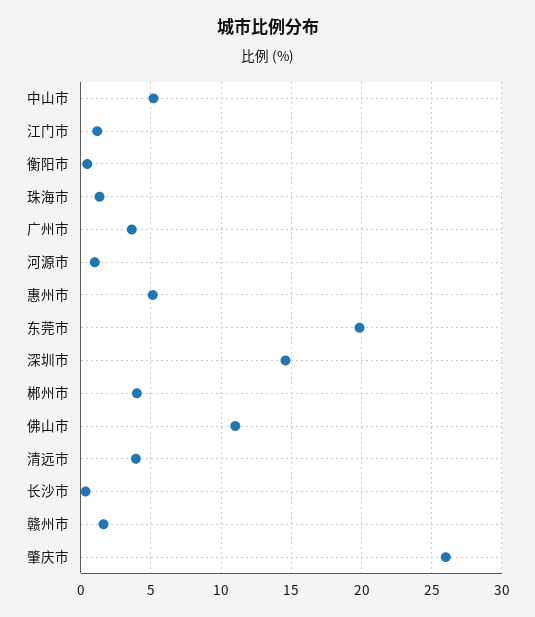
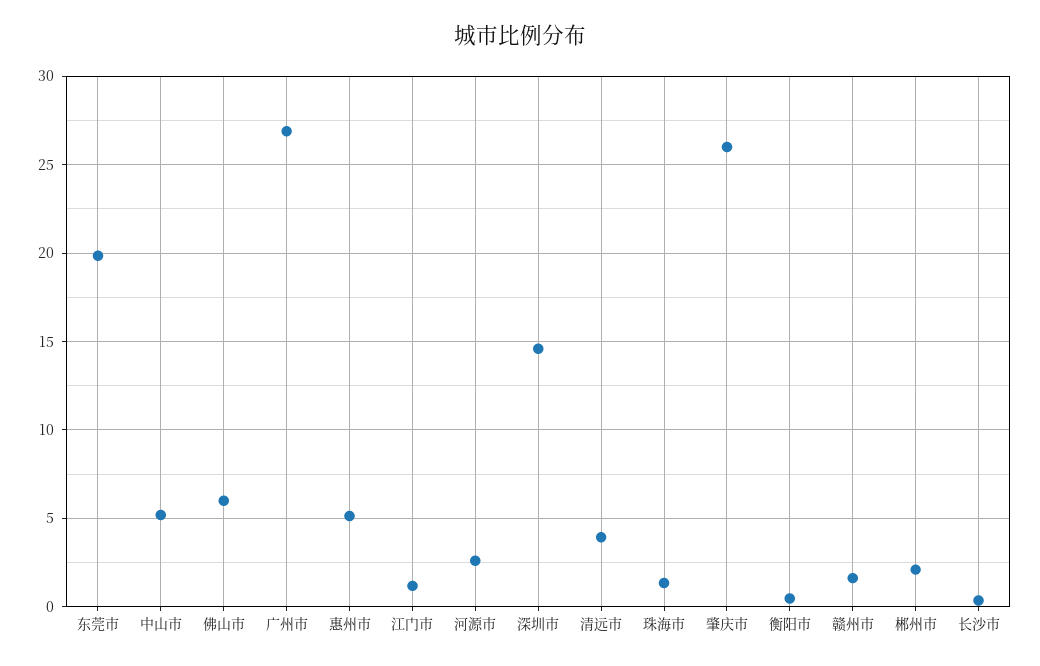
广州市: 3.5 -> 27
河源市: 1 -> 2.5
郴州市: 4 -> 2
佛山市: 11 -> 6

